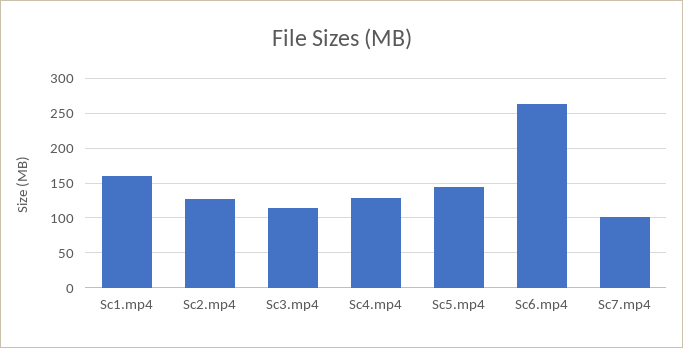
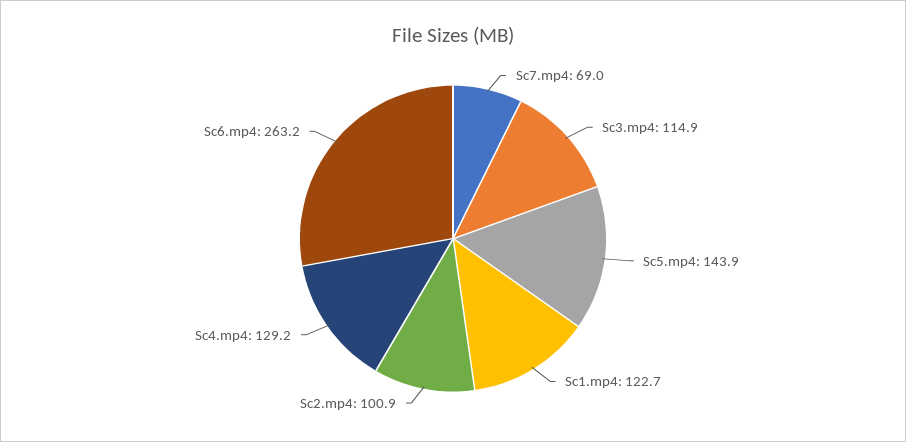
Sc1.mp4: 160 -> 122.7
Sc2.mp4: 130 -> 100.9
Sc7.mp4: 100 -> 69

